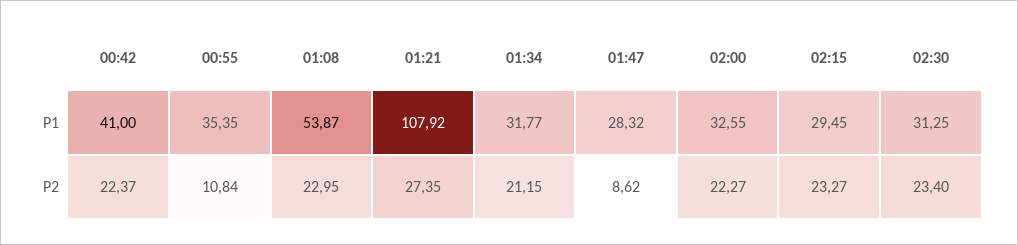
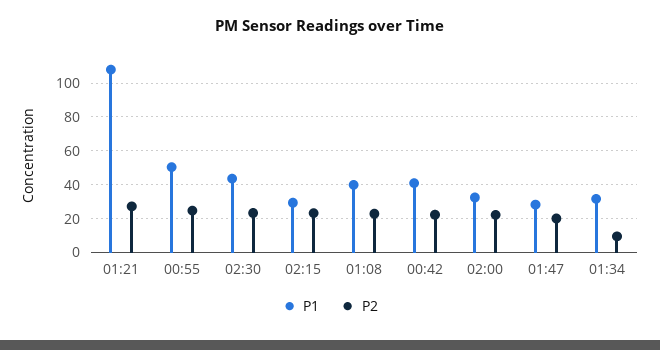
P1, 00:55: 35.35 -> 50
P1, 01:08: 53.87 -> 40
P1, 02:30: 31.25 -> 45
P2, 00:55: 10.84 -> 25
P2, 01:34: 21.15 -> 10
P2, 01:47: 8.62 -> 20

